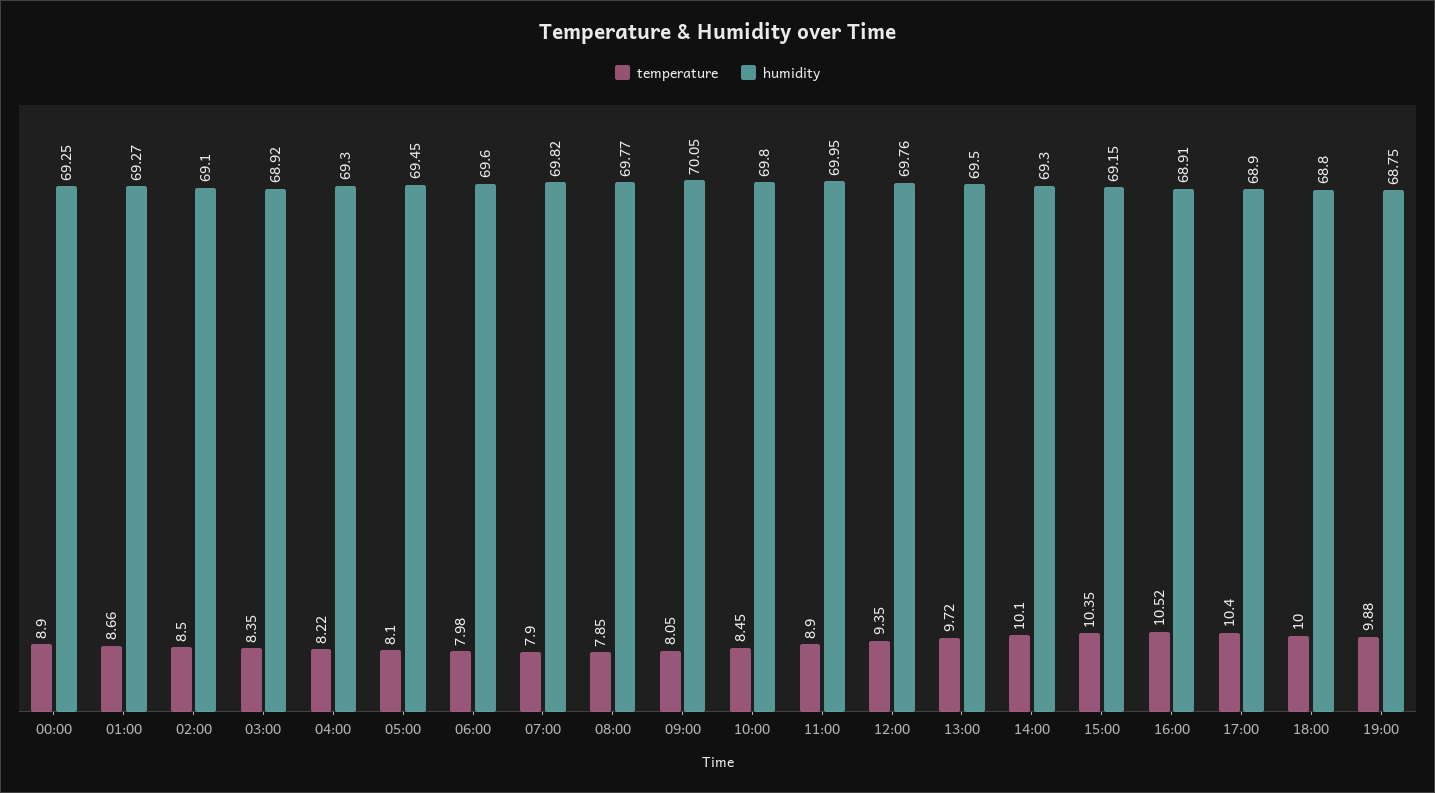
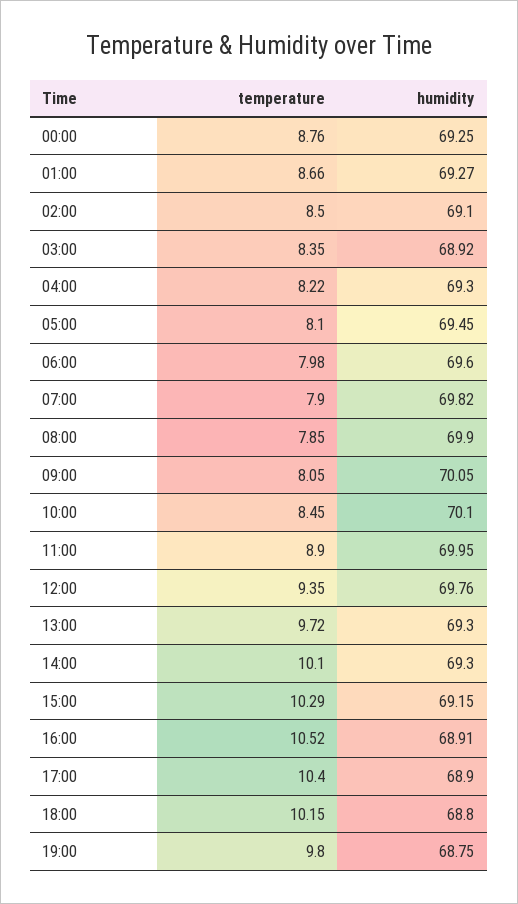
temperature, 00:00: 8.9 -> 8.76
humidity, 08:00: 69.77 -> 69.9
humidity, 10:00: 69.8 -> 70.1
humidity, 13:00: 69.5 -> 69.3
temperature, 15:00: 10.35 -> 10.29
temperature, 18:00: 10 -> 10.15
temperature, 19:00: 9.88 -> 9.8

